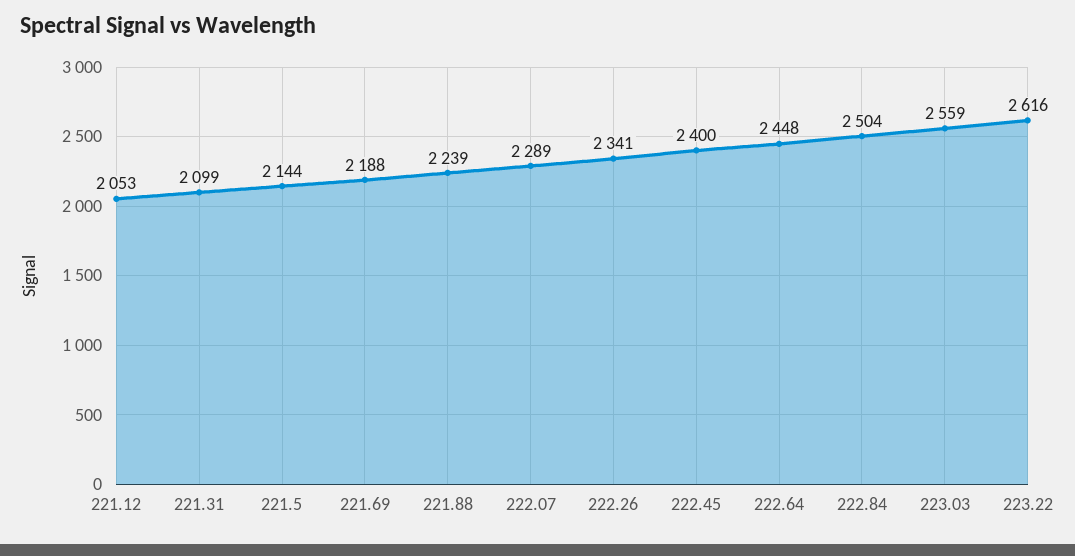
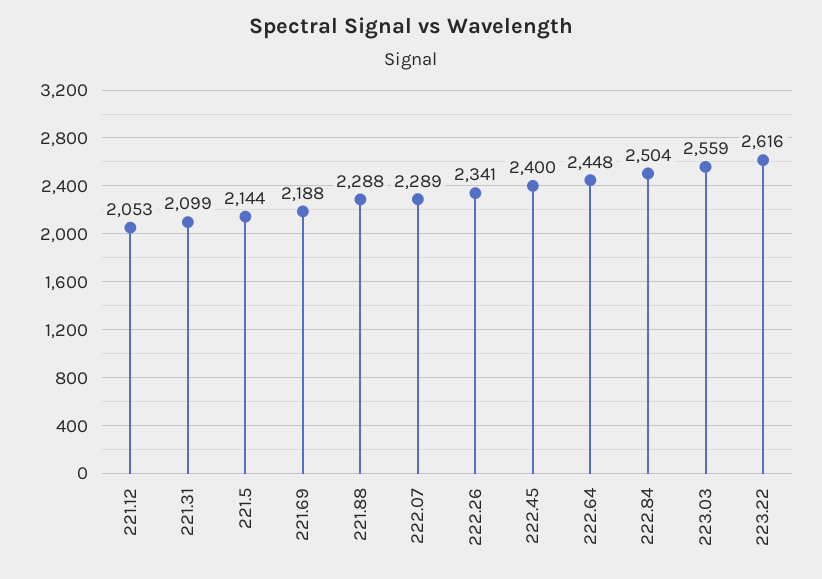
221.88: 2239 -> 2288

